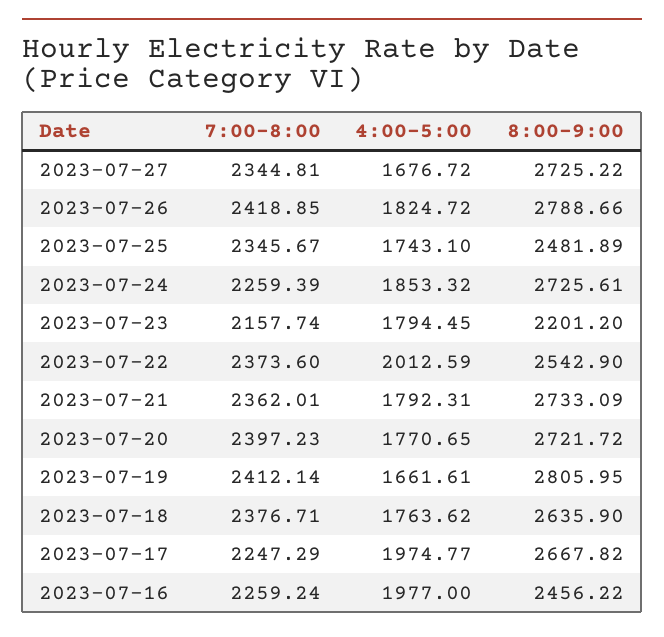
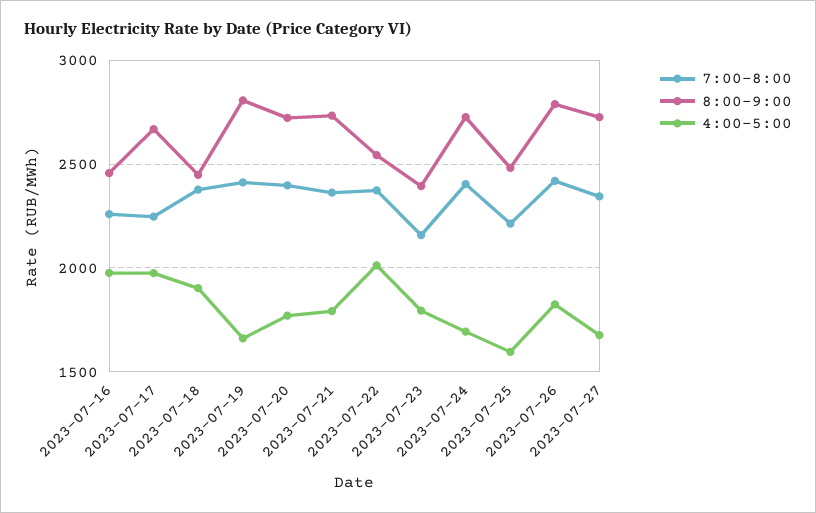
7:00-8:00, 2023-07-25: 2345.67 -> 2200
4:00-5:00, 2023-07-25: 1743.1 -> 1600
7:00-8:00, 2023-07-24: 2259.39 -> 2400
4:00-5:00, 2023-07-24: 1853.32 -> 1700
8:00-9:00, 2023-07-23: 2201.2 -> 2400
4:00-5:00, 2023-07-18: 1763.62 -> 1900
8:00-9:00, 2023-07-18: 2635.9 -> 2450

